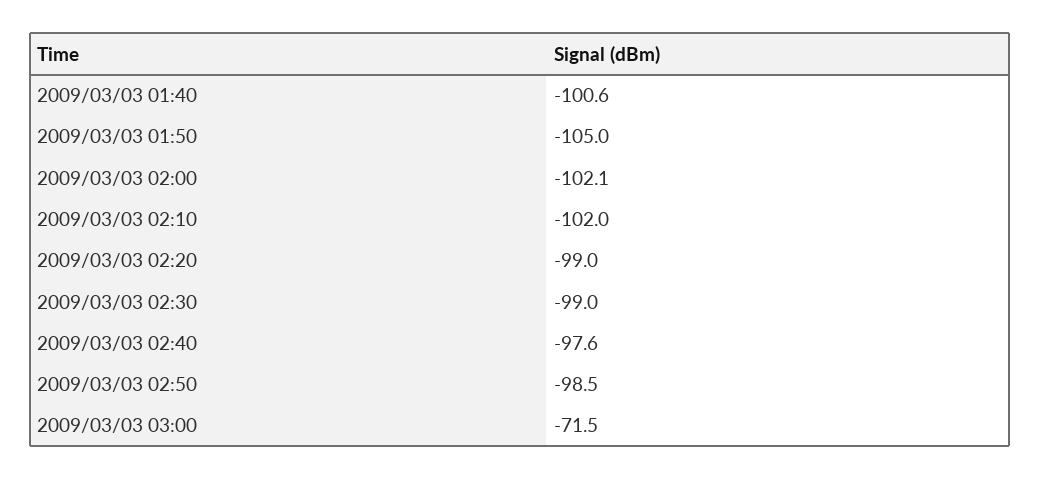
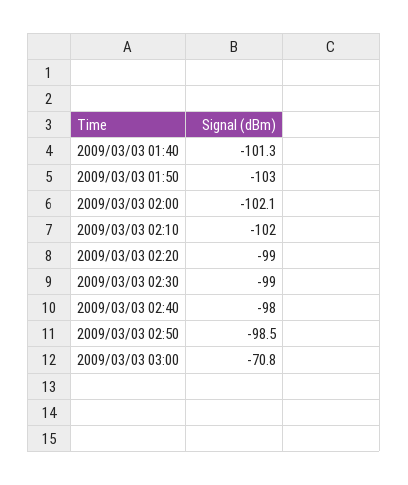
2009/03/03 01:40: -100.6 -> -101.3
2009/03/03 01:50: -105 -> -103
2009/03/03 02:40: -97.6 -> -98
2009/03/03 03:00: -71.5 -> -70.8

